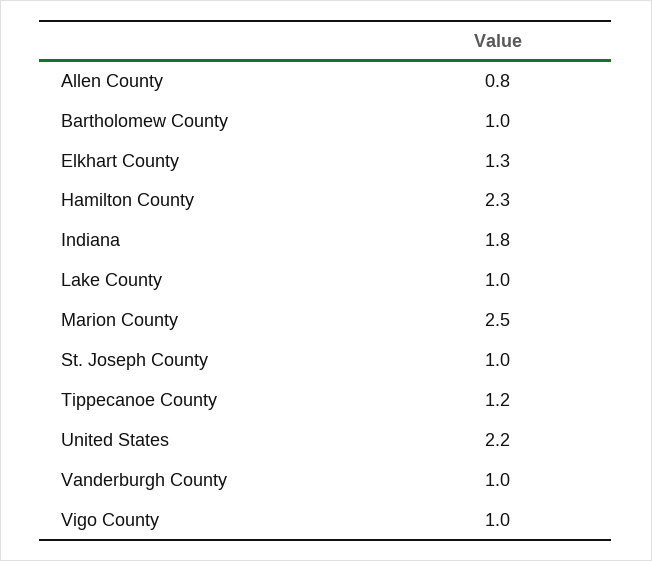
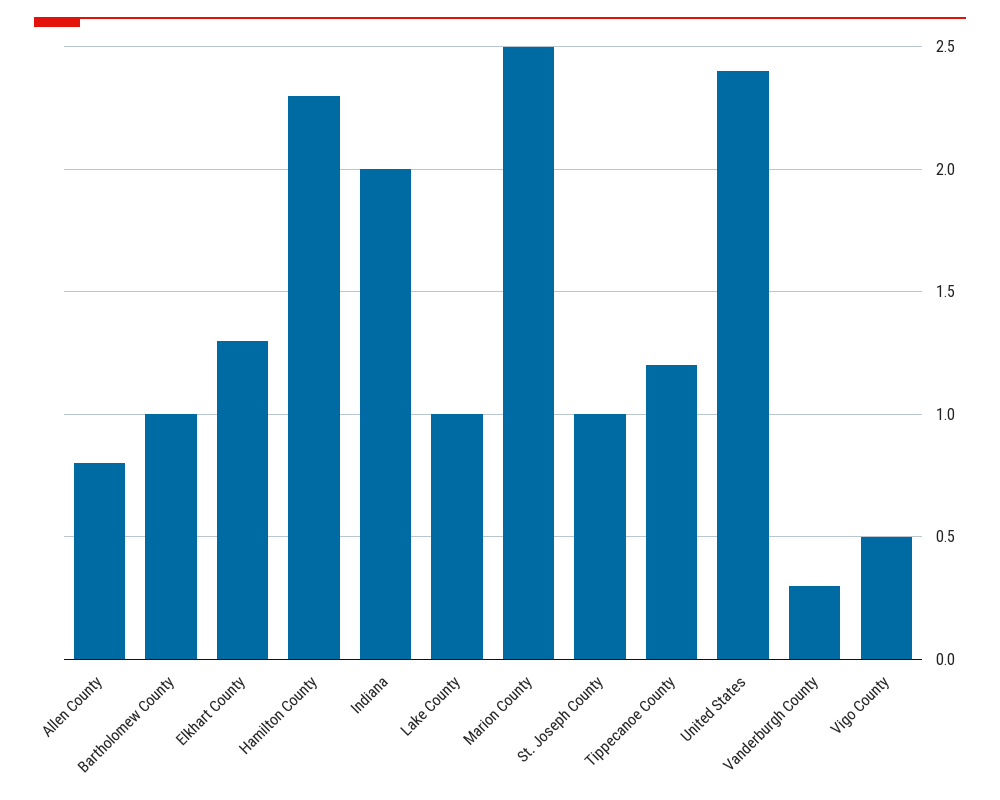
Indiana: 1.8 -> 2
United States: 2.2 -> 2.4
Vanderburgh County: 1 -> 0.3
Vigo County: 1 -> 0.5

